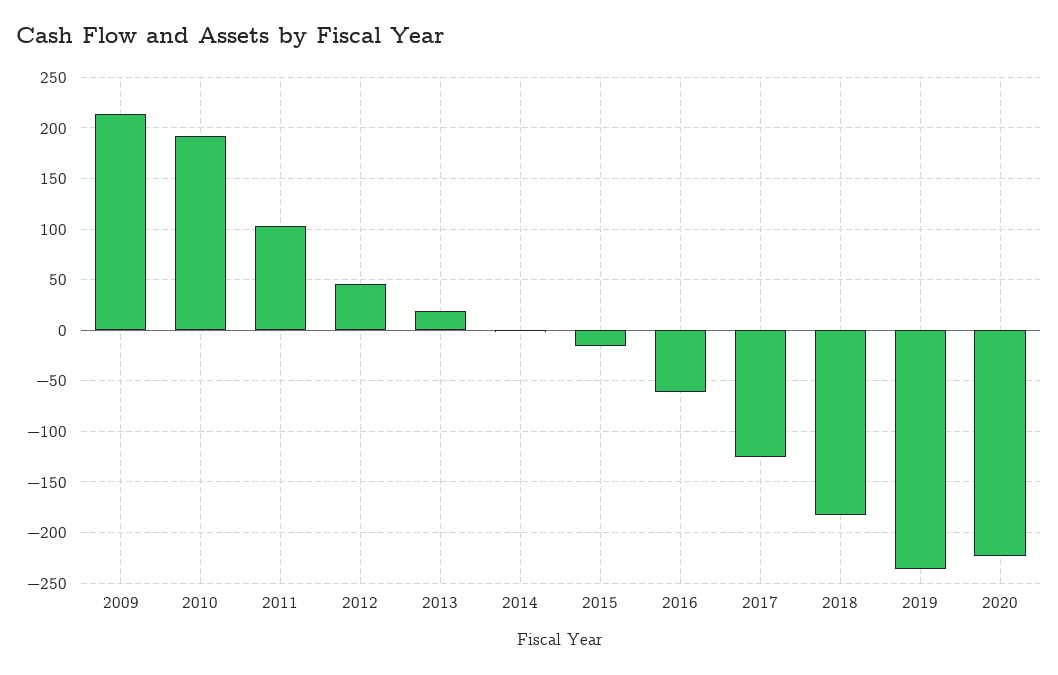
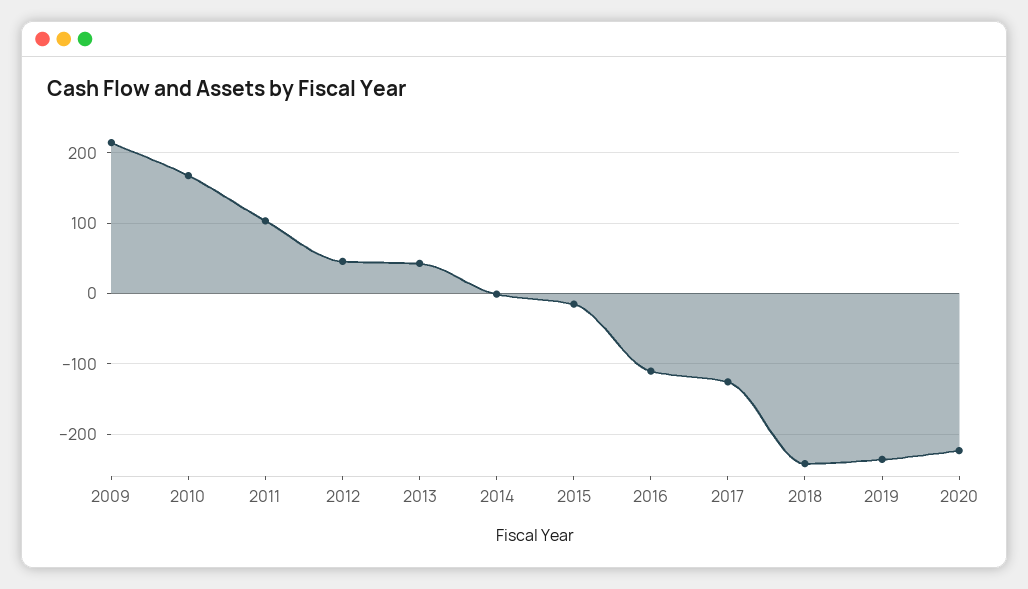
2010: 190 -> 170
2013: 20 -> 40
2016: -60 -> -110
2018: -180 -> -240

